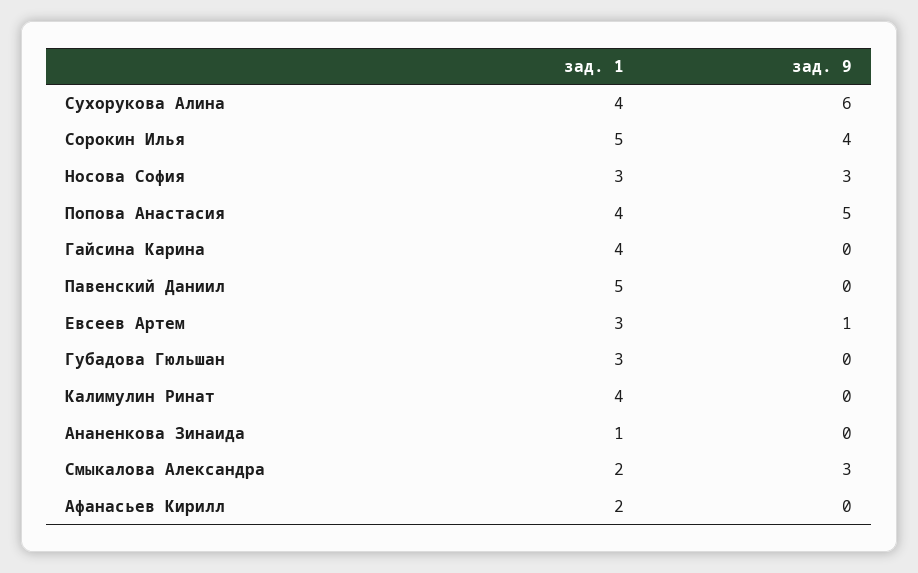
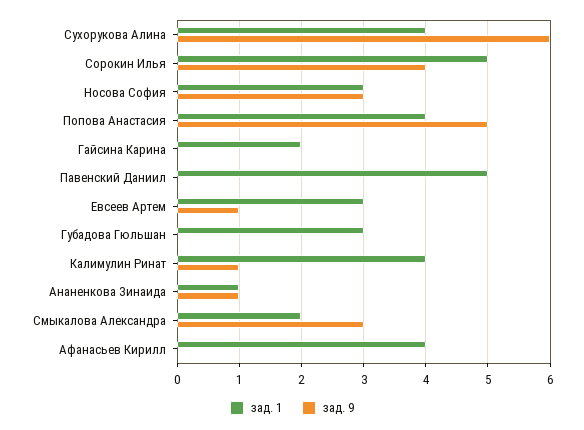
зад. 1, Гайсина Карина: 4 -> 2
зад. 9, Калимулин Ринат: 0 -> 1
зад. 9, Ананенкова Зинаида: 0 -> 1
зад. 1, Афанасьев Кирилл: 2 -> 4

